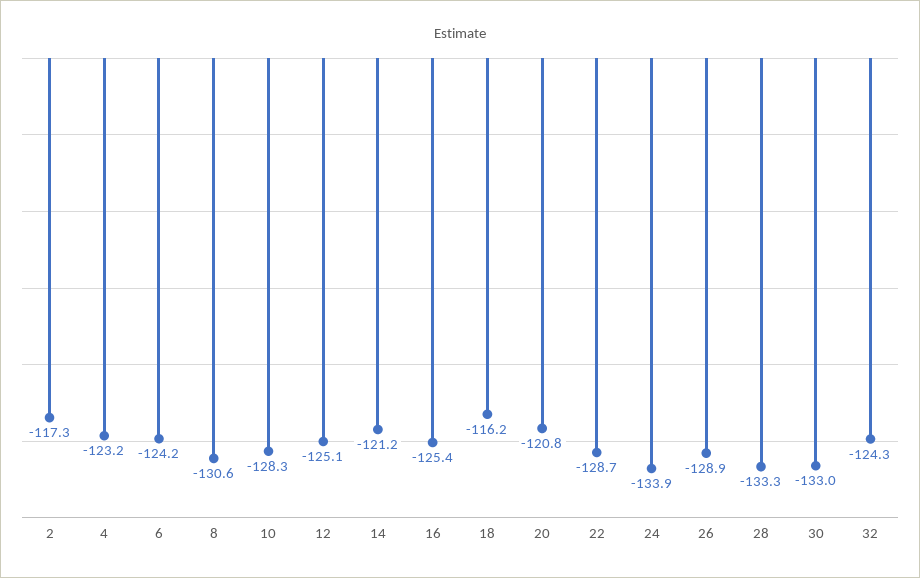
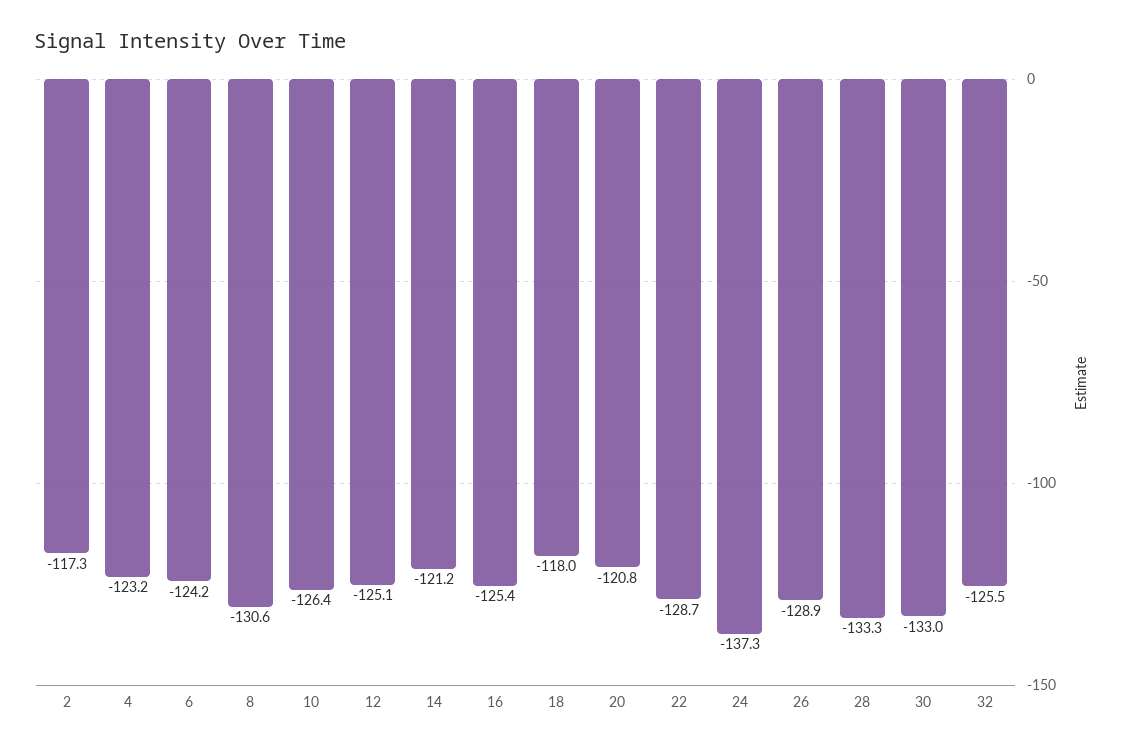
10: -128.3 -> -126.4
18: -116.2 -> -118
24: -133.9 -> -137.3
32: -124.3 -> -125.5

